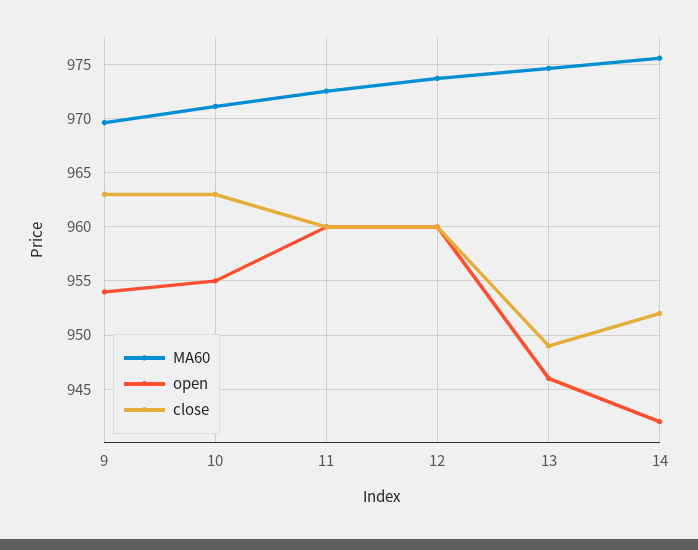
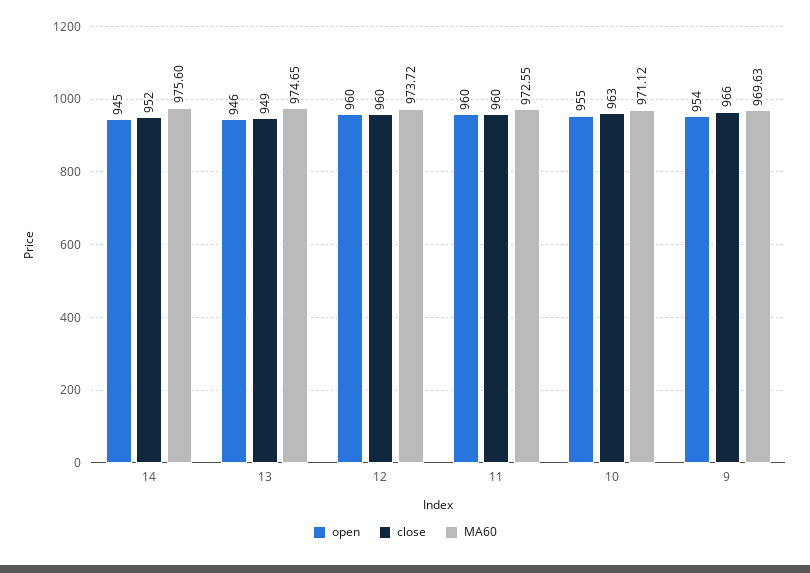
close, 9: 963 -> 966
open, 14: 942 -> 945

